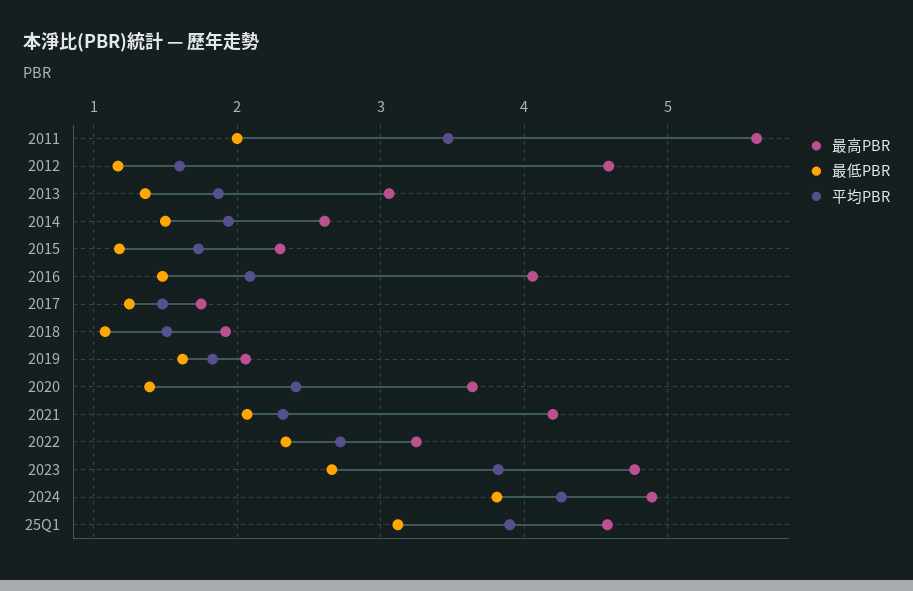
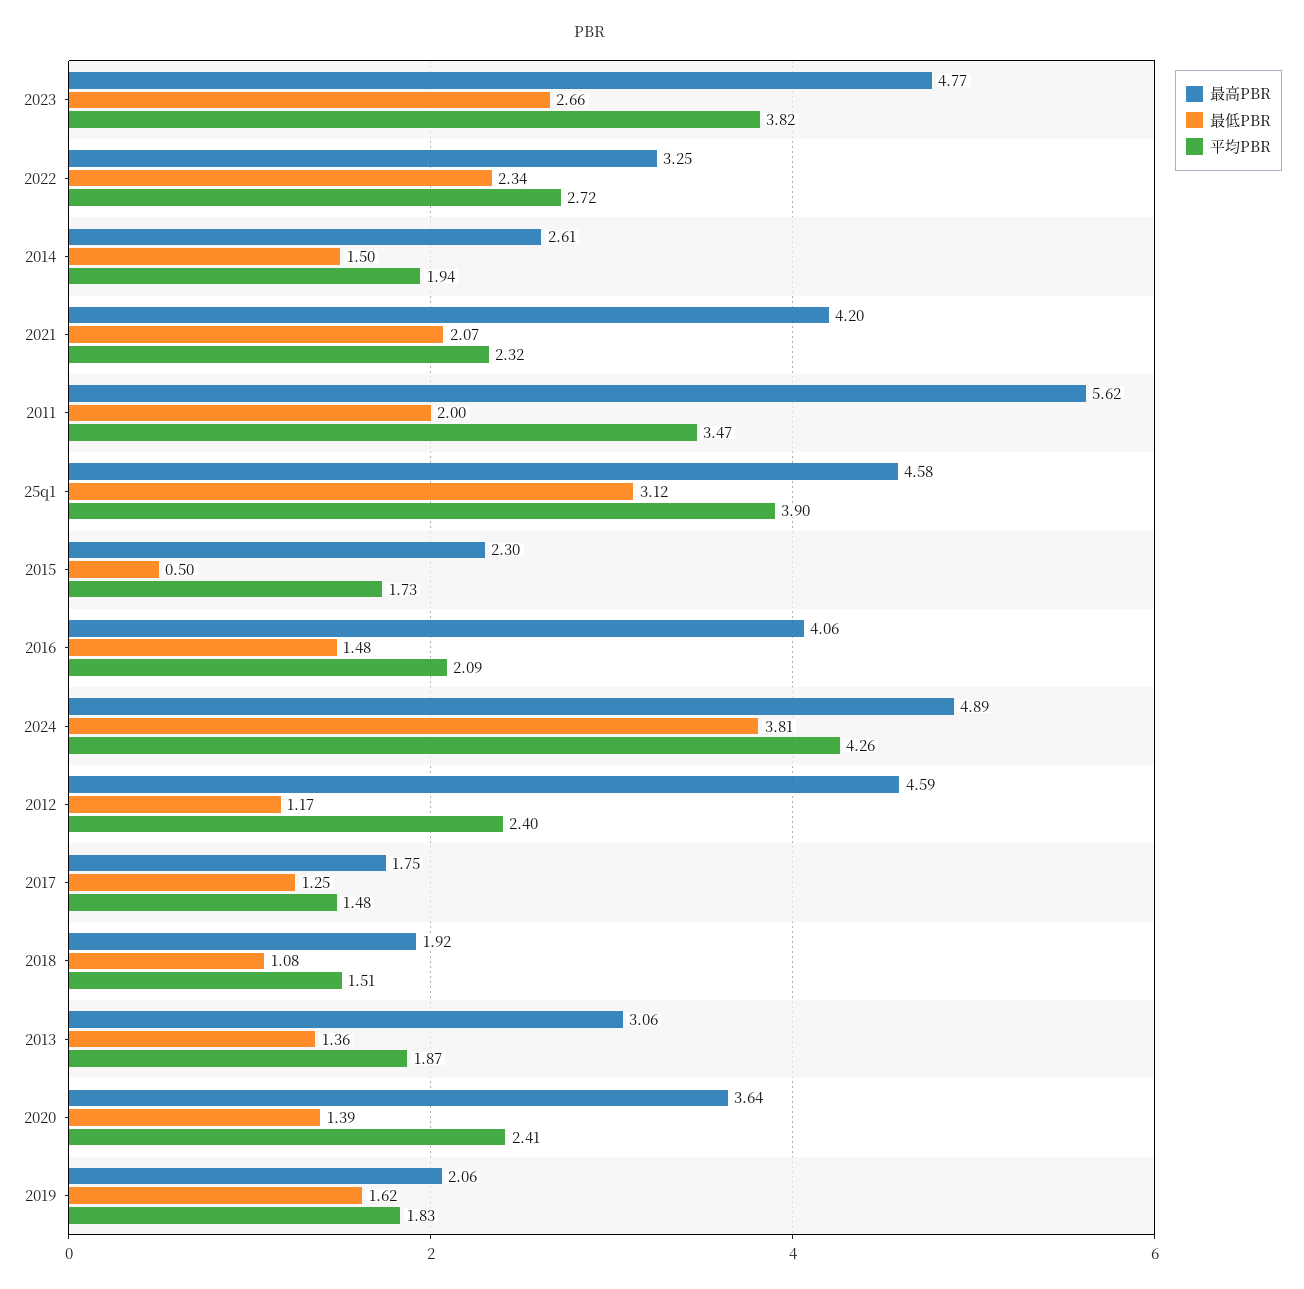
平均PBR, 2012: 1.6 -> 2.4
最低PBR, 2015: 1.2 -> 0.5

